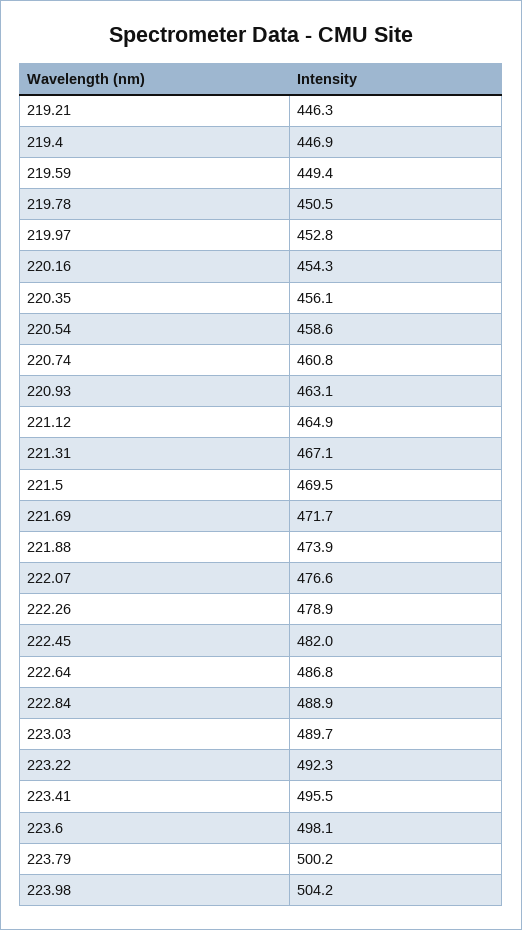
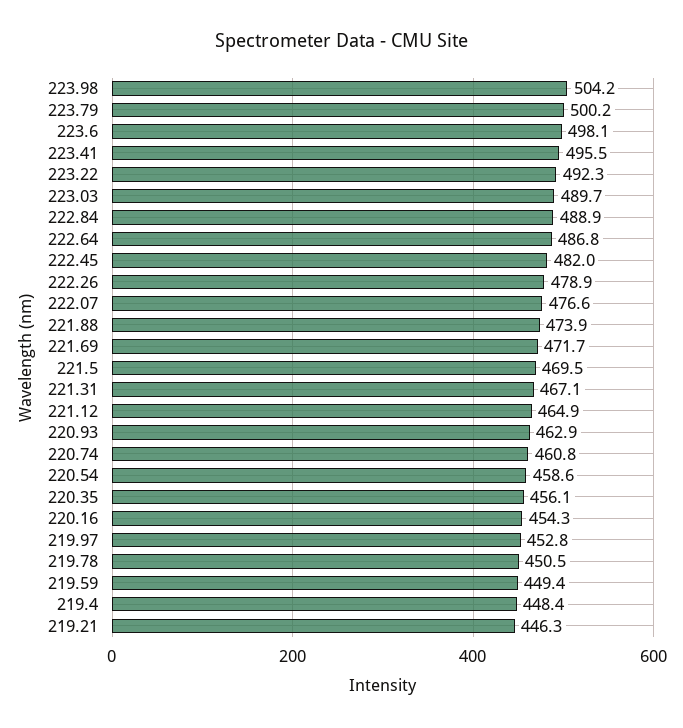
219.4: 446.9 -> 448.4
220.93: 463.1 -> 462.9

